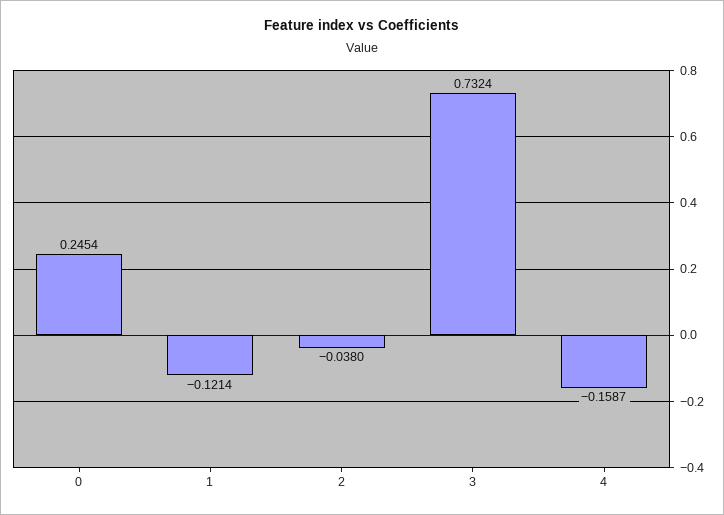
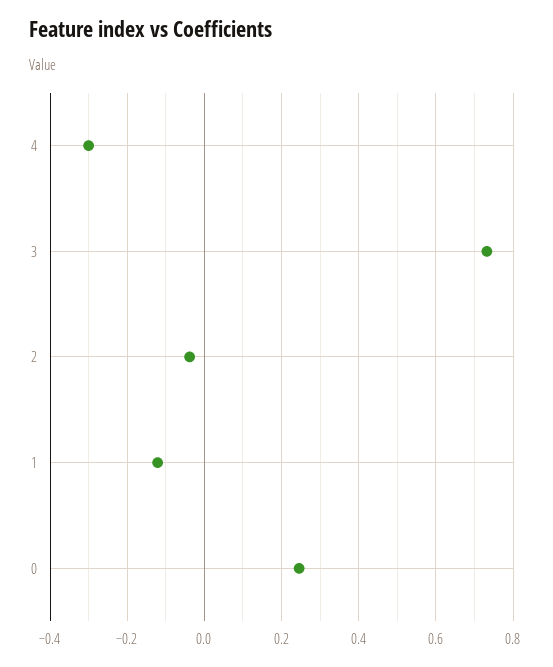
4: -0.1587 -> -0.3

